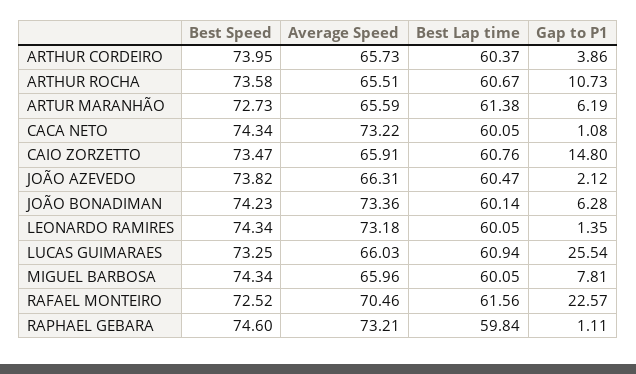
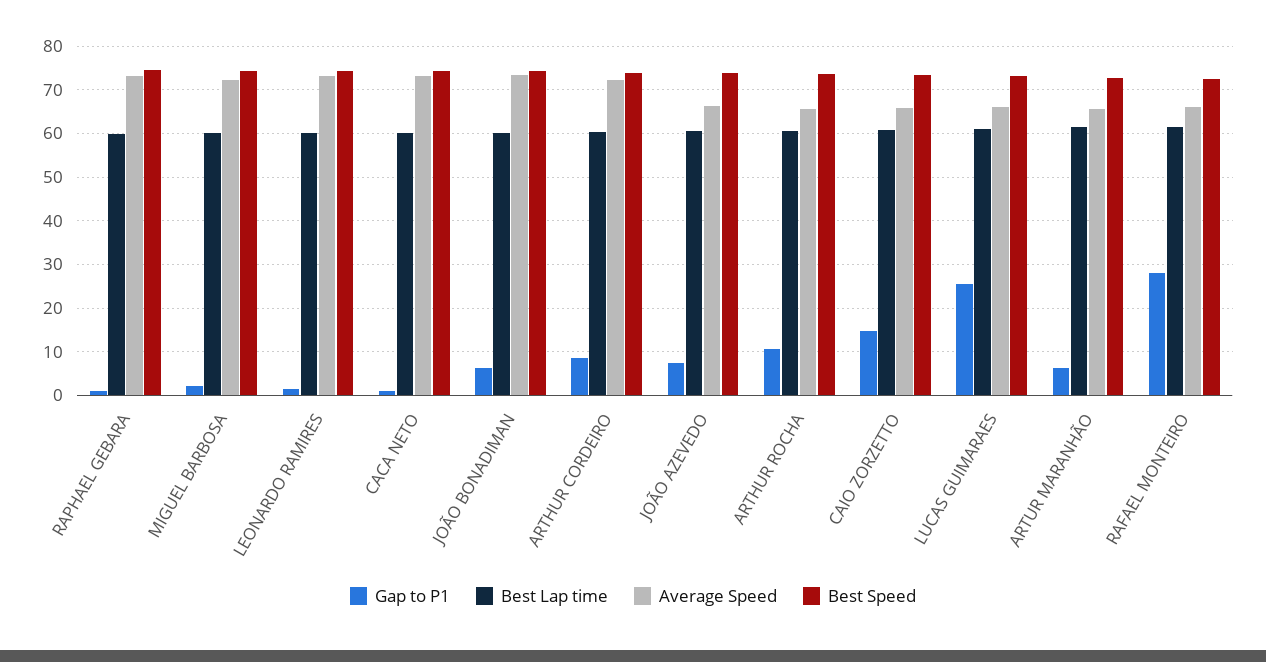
Average Speed, ARTHUR CORDEIRO: 65.73 -> 72
Gap to P1, ARTHUR CORDEIRO: 3.86 -> 8
Gap to P1, JOÃO AZEVEDO: 2.12 -> 8
Average Speed, MIGUEL BARBOSA: 65.96 -> 72
Gap to P1, MIGUEL BARBOSA: 7.81 -> 2
Average Speed, RAFAEL MONTEIRO: 70.46 -> 66
Gap to P1, RAFAEL MONTEIRO: 22.57 -> 28

